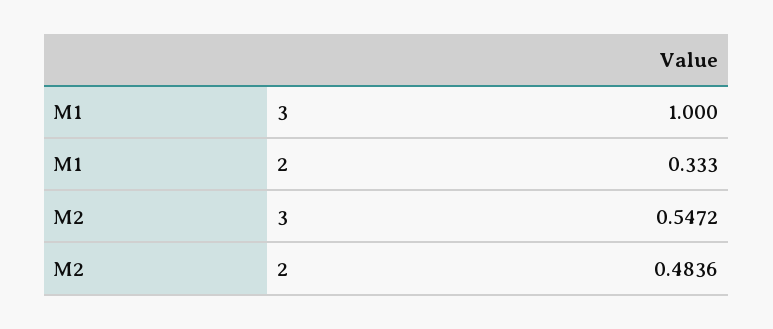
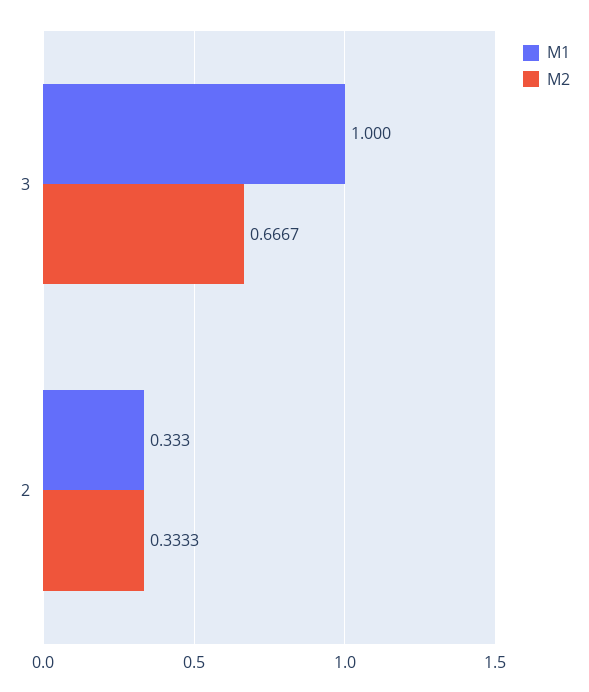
M2, 3: 0.5472 -> 0.6667
M2, 2: 0.4836 -> 0.3333

